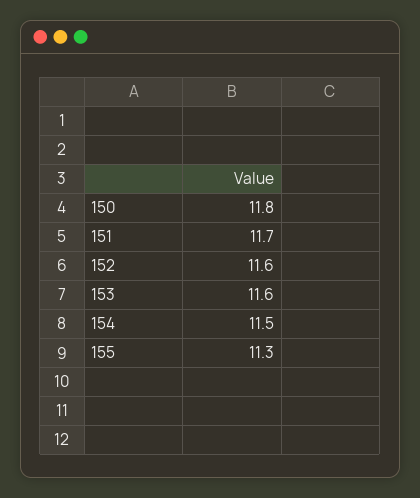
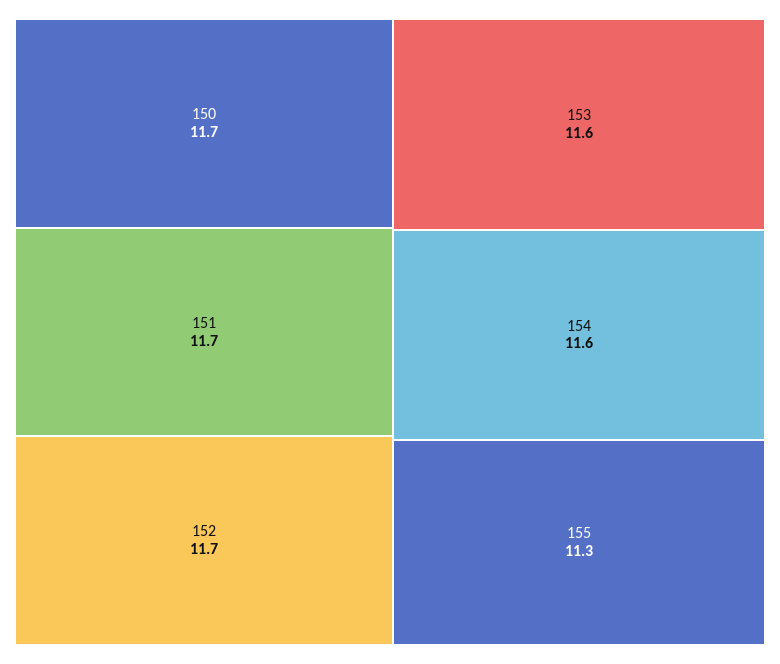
150: 11.8 -> 11.7
152: 11.6 -> 11.7
154: 11.5 -> 11.6

